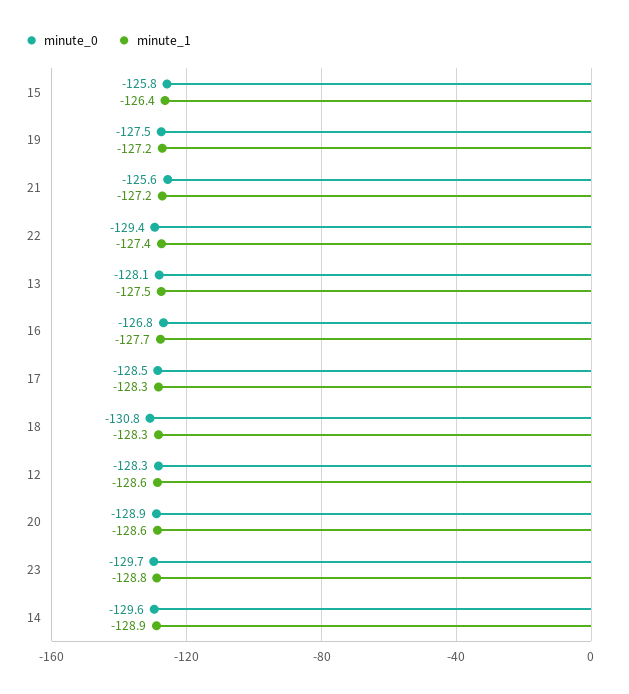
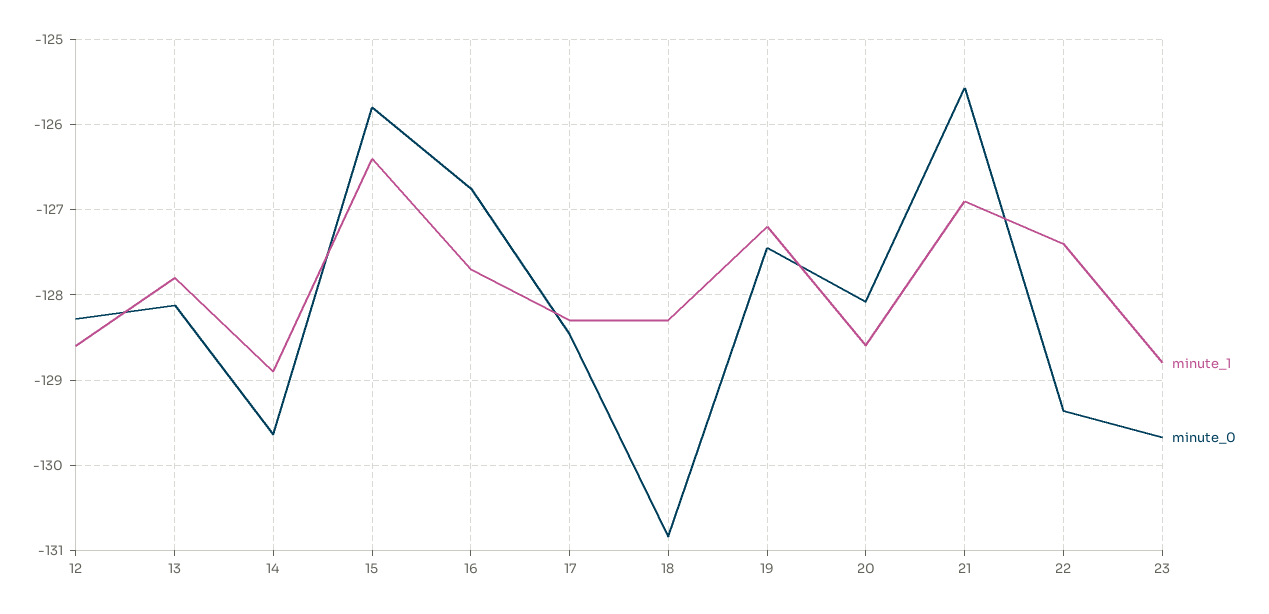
minute_1, 21: -127.2 -> -126.9
minute_1, 13: -127.5 -> -127.8
minute_0, 20: -128.9 -> -128.1

